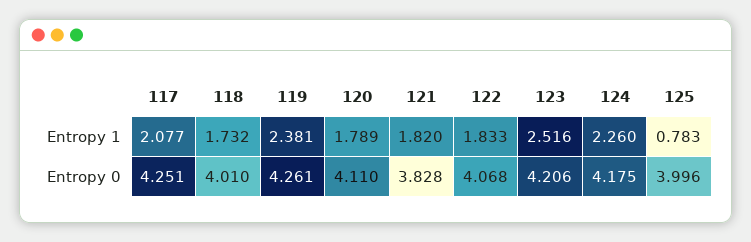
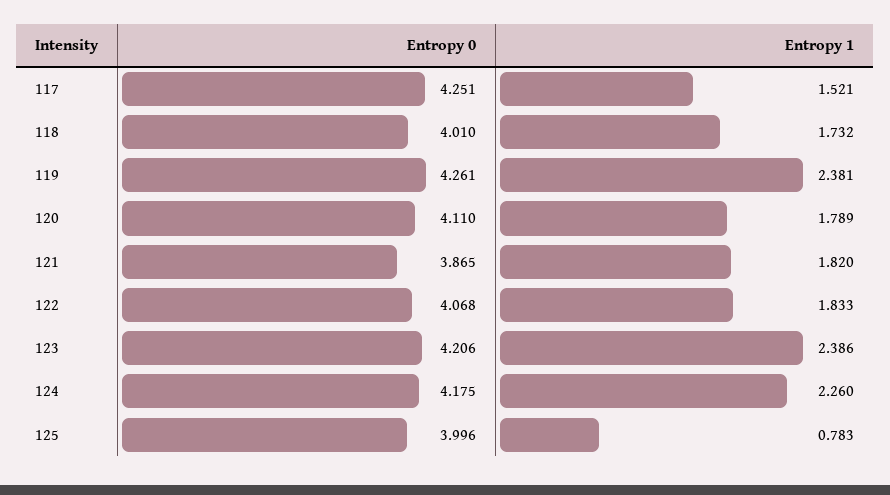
117, Entropy 1: 2.077 -> 1.521
123, Entropy 1: 2.516 -> 2.386
121, Entropy 0: 3.828 -> 3.865

